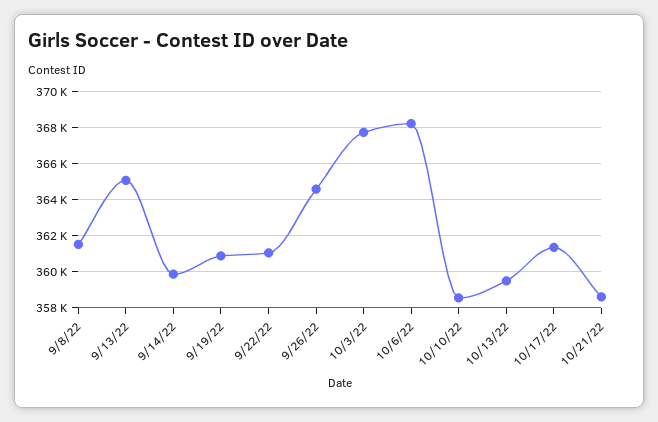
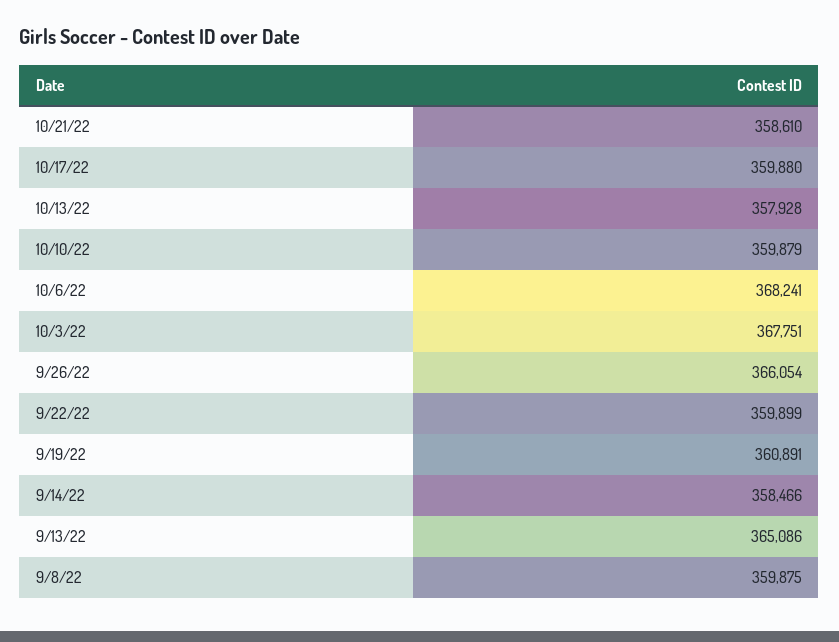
9/8/22: 361500 -> 359875
9/14/22: 360000 -> 358466
9/22/22: 361000 -> 359899
9/26/22: 364500 -> 366054
10/10/22: 358500 -> 359879
10/13/22: 359500 -> 357928
10/17/22: 361500 -> 359880

